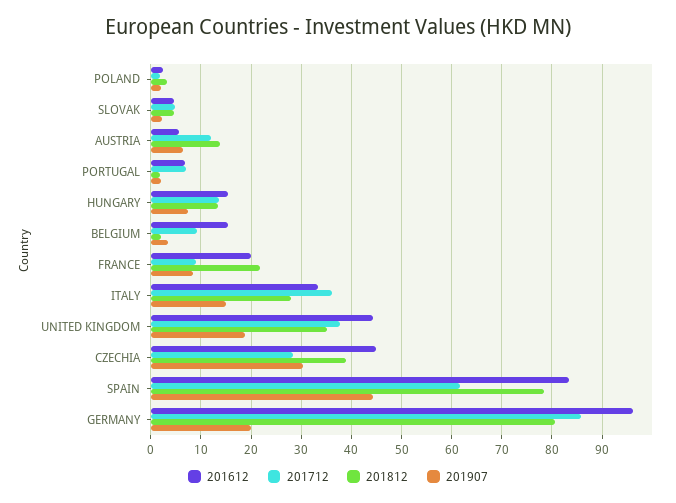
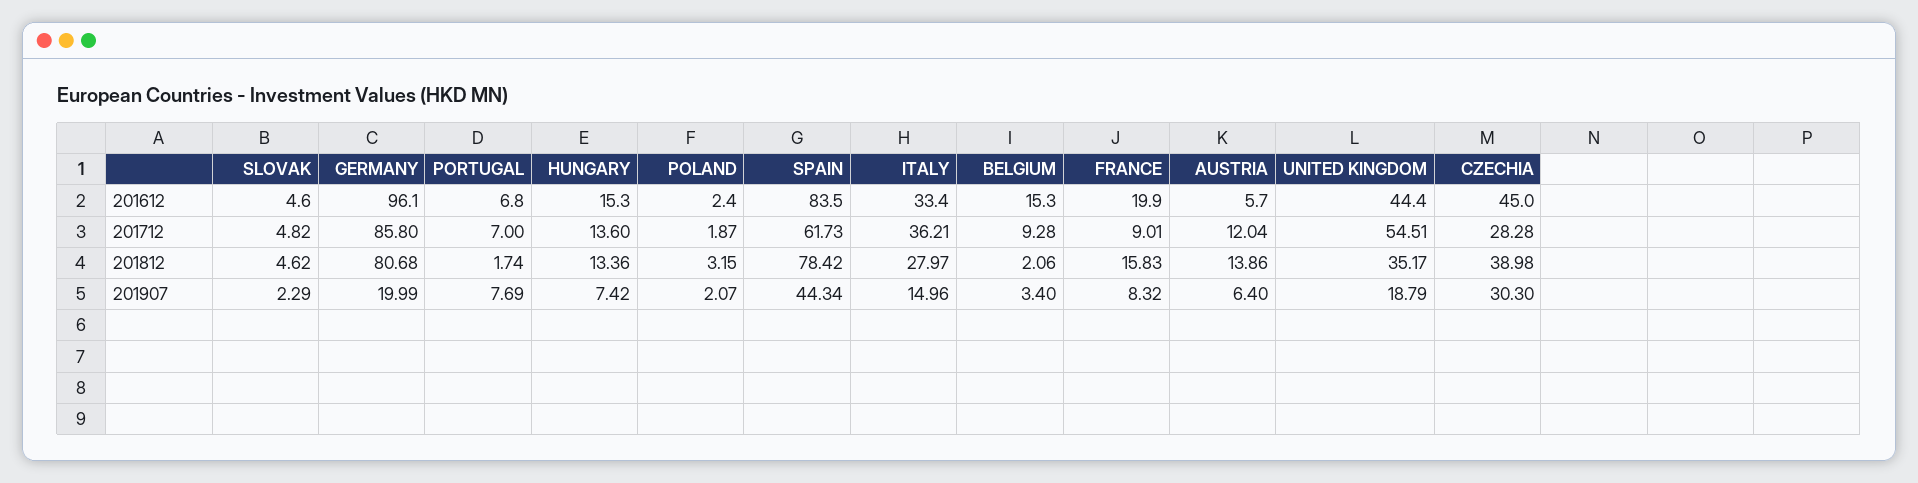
201907, PORTUGAL: 2 -> 7.69
201812, FRANCE: 22 -> 15.83
201712, UNITED KINGDOM: 38 -> 54.51

